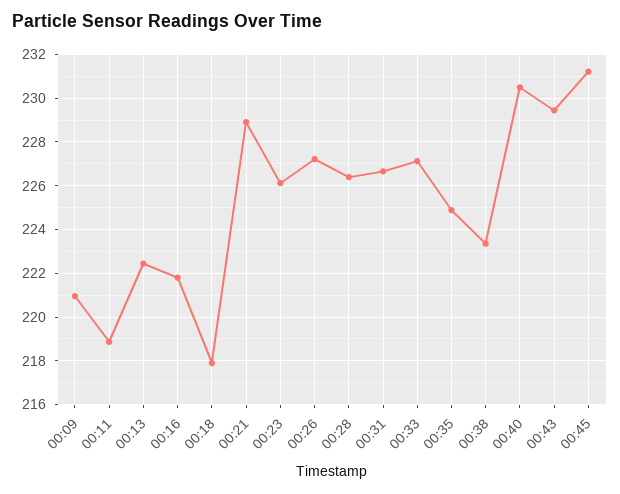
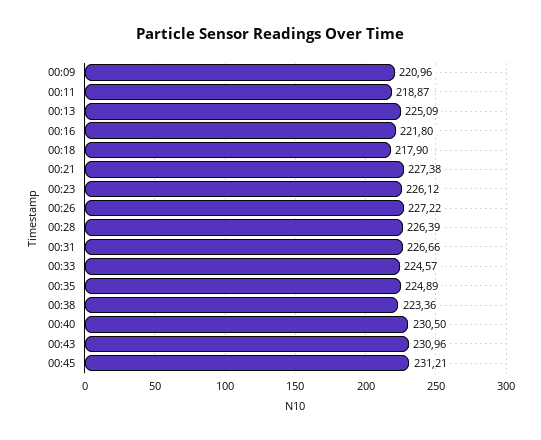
00:13: 222.5 -> 225.09
00:21: 229 -> 227.38
00:33: 227 -> 224.57
00:43: 229.5 -> 230.96

